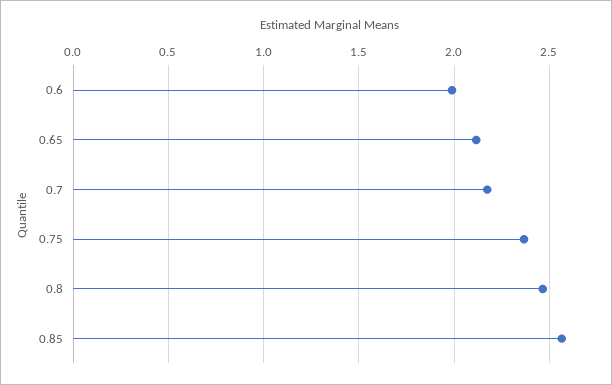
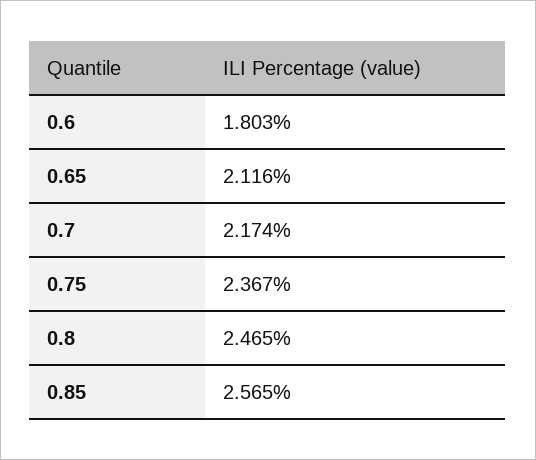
0.6: 2 -> 1.803

